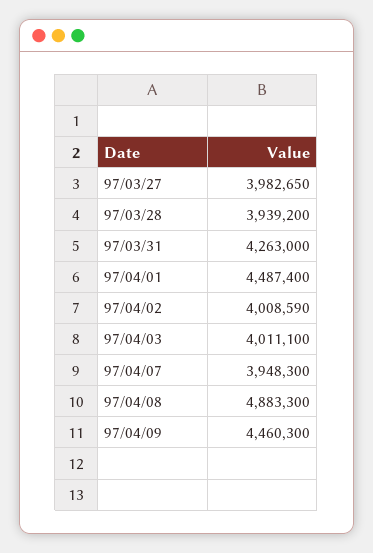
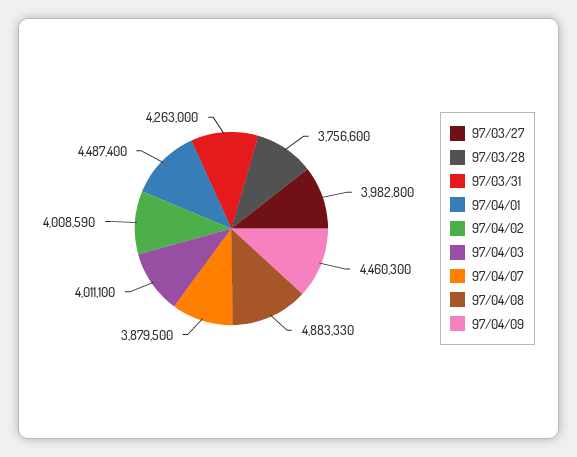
97/03/27: 3982650 -> 3982800
97/03/28: 3939200 -> 3756600
97/04/07: 3948300 -> 3879500
97/04/08: 4883300 -> 4883330

